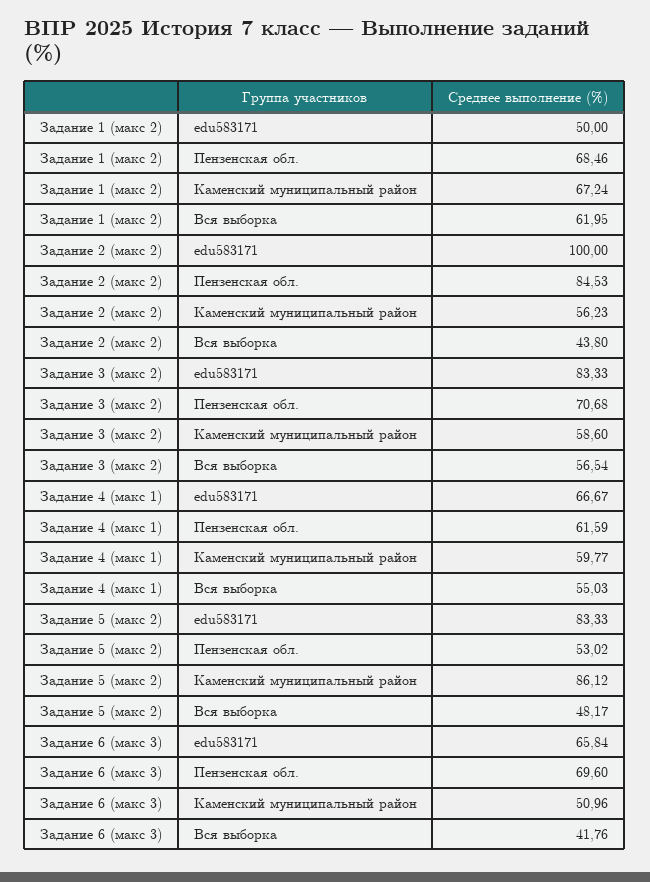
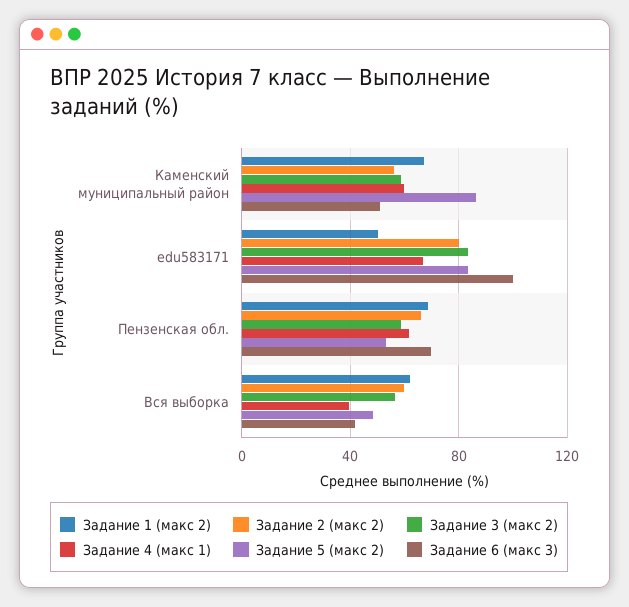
Задание 2 (макс 2), edu583171: 100 -> 80
Задание 2 (макс 2), Пензенская обл.: 84.53 -> 65
Задание 2 (макс 2), Вся выборка: 43.8 -> 60
Задание 3 (макс 2), Пензенская обл.: 70.68 -> 60
Задание 4 (макс 1), Вся выборка: 55.03 -> 40
Задание 6 (макс 3), edu583171: 65.84 -> 100

